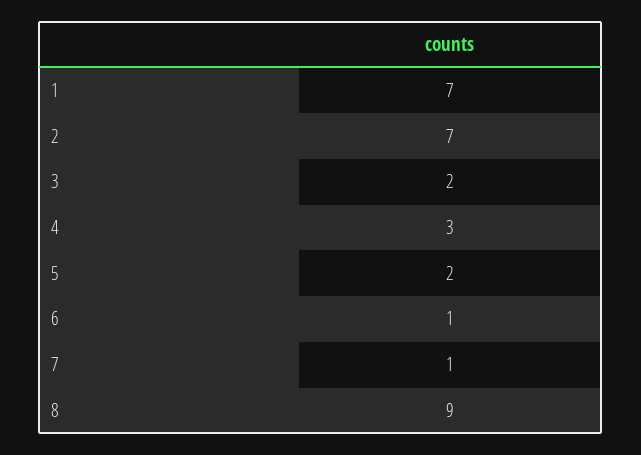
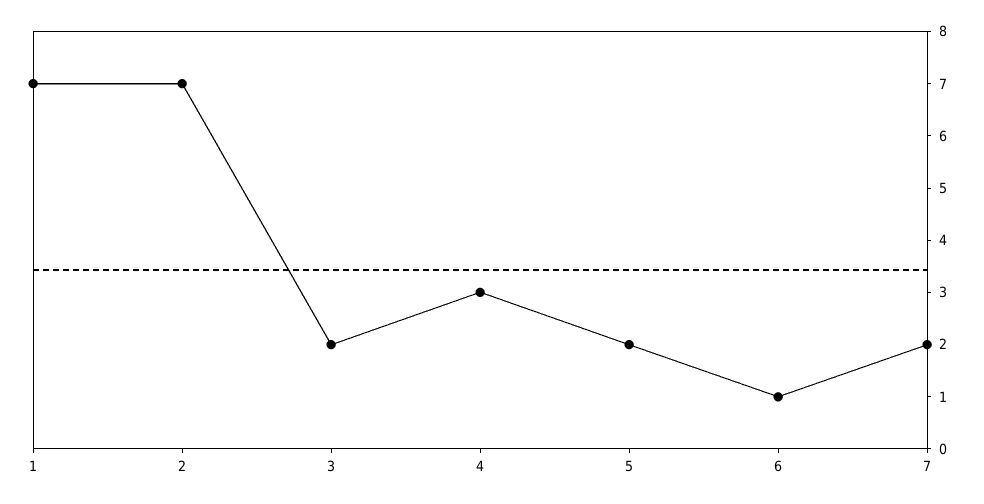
7: 1 -> 2
8: 9 -> none

